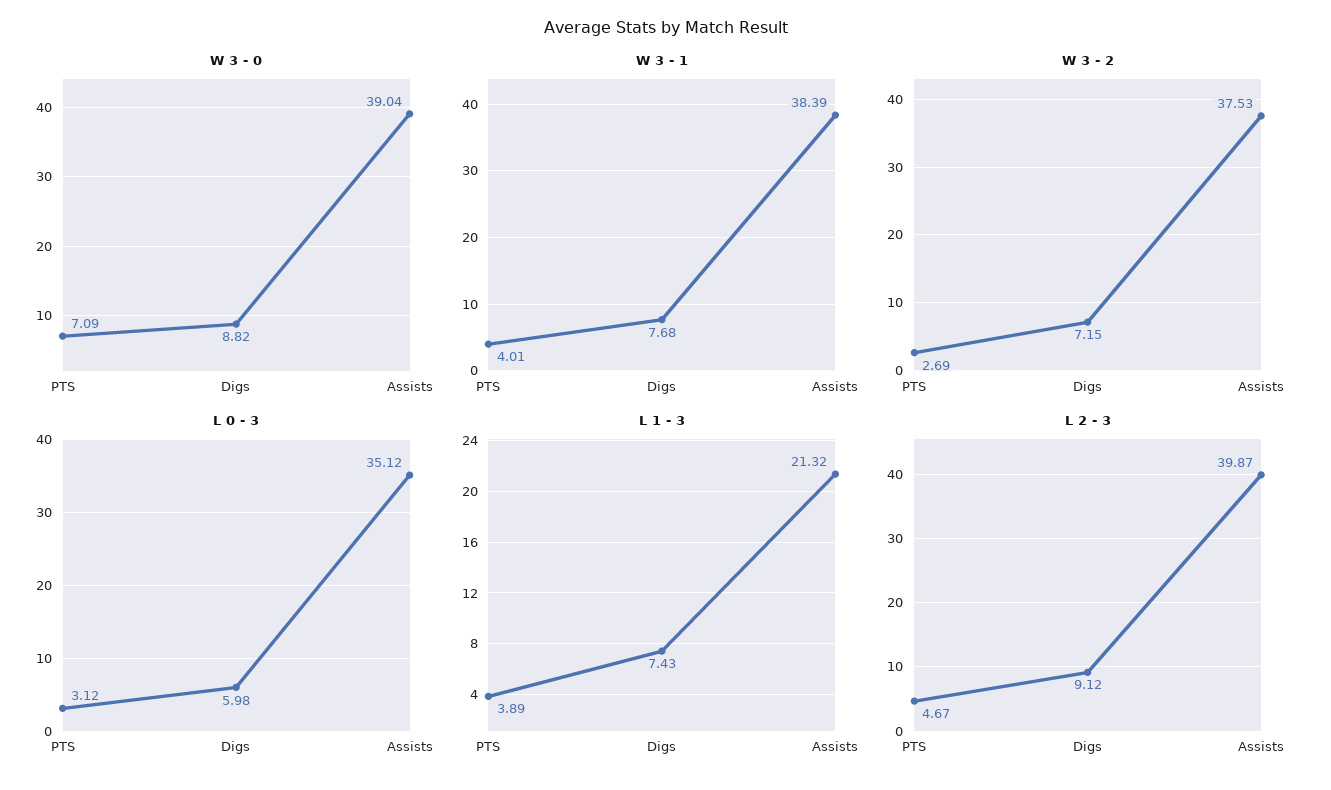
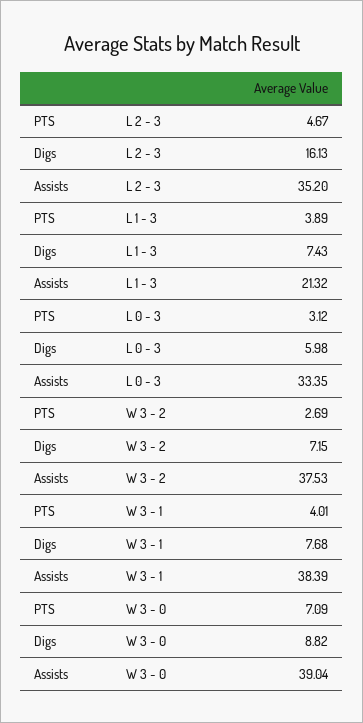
L 0 - 3, Assists: 35.12 -> 33.35
L 2 - 3, Digs: 9.12 -> 16.13
L 2 - 3, Assists: 39.87 -> 35.2

